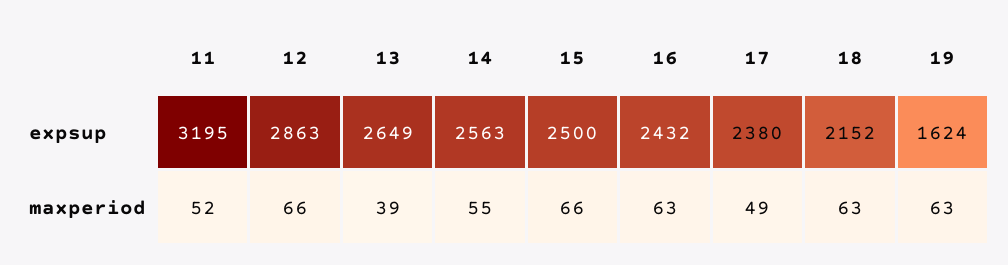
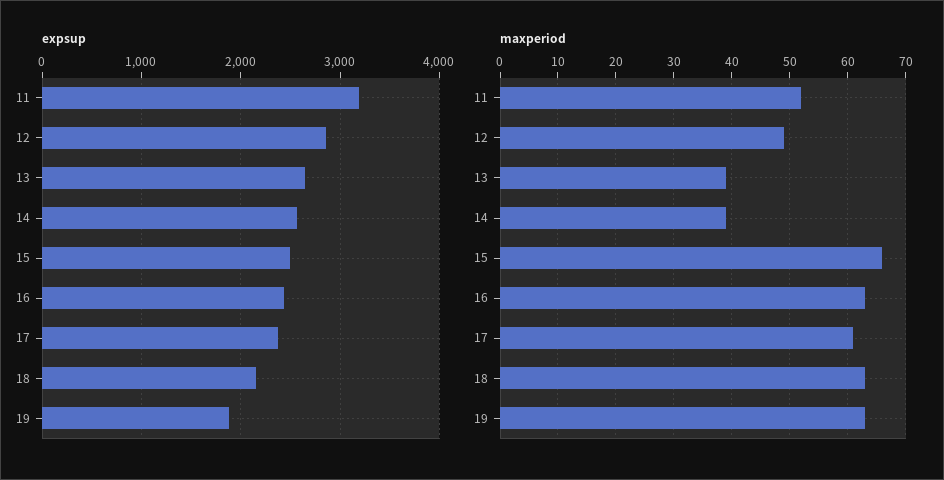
expsup, 19: 1624 -> 1900
maxperiod, 12: 66 -> 50
maxperiod, 14: 55 -> 40
maxperiod, 17: 49 -> 60

